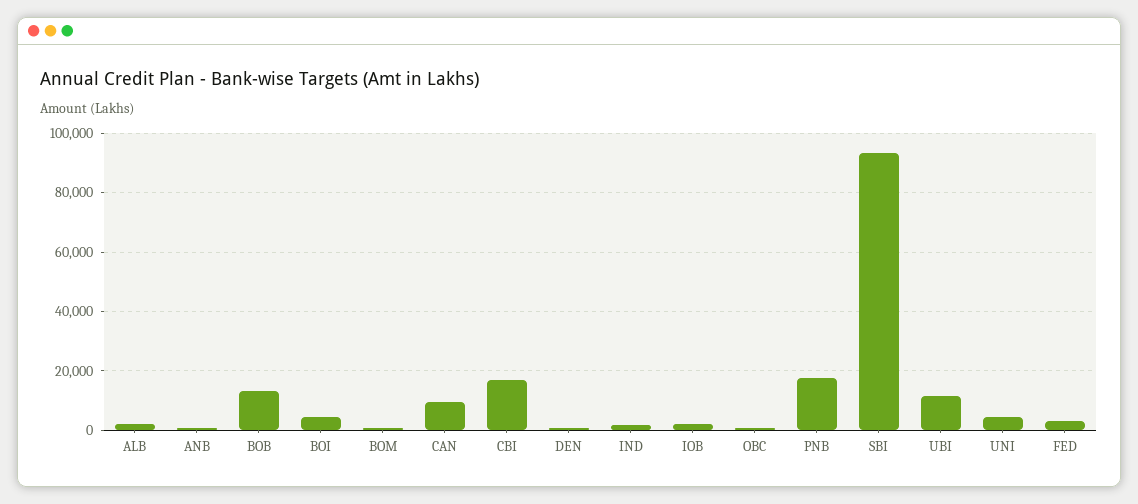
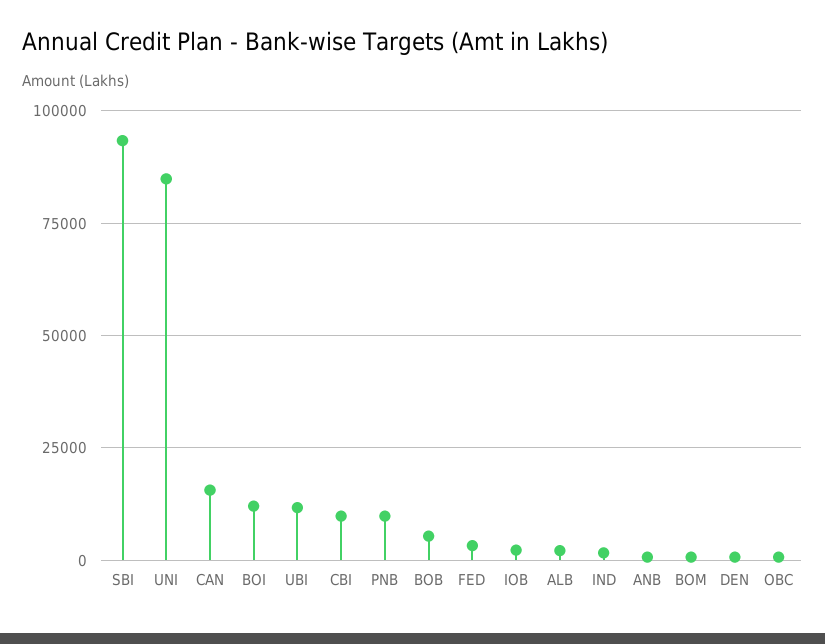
BOB: 12500 -> 5000
BOI: 5000 -> 12500
CAN: 10000 -> 15000
CBI: 17500 -> 10000
PNB: 17500 -> 10000
UNI: 5000 -> 85000

